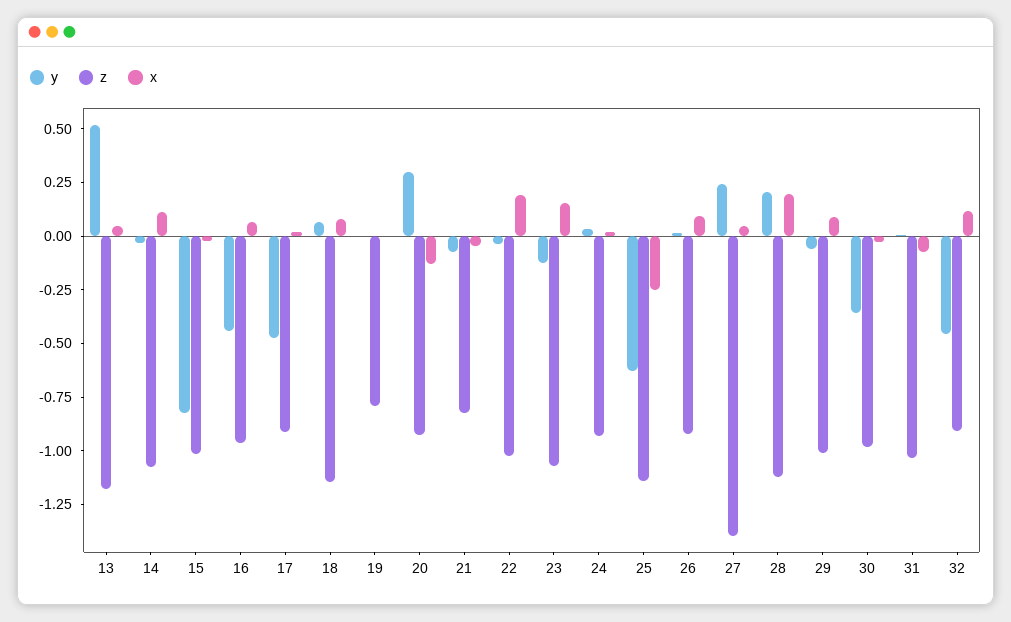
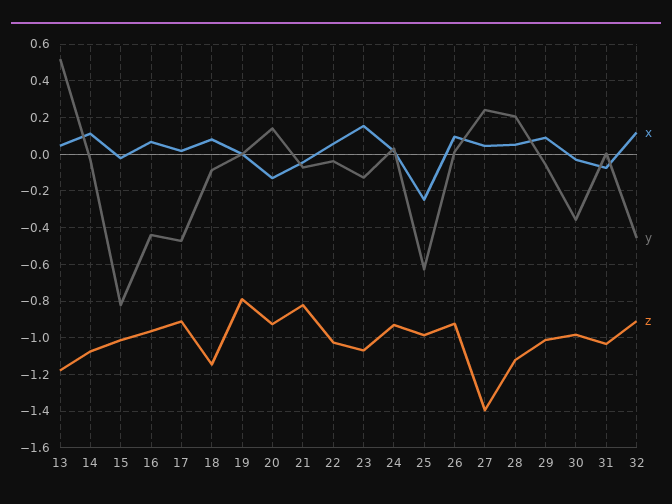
y, 18: 0.05 -> -0.1
y, 20: 0.3 -> 0.15
x, 22: 0.2 -> 0.05
z, 25: -1.15 -> -1
x, 28: 0.2 -> 0.05

